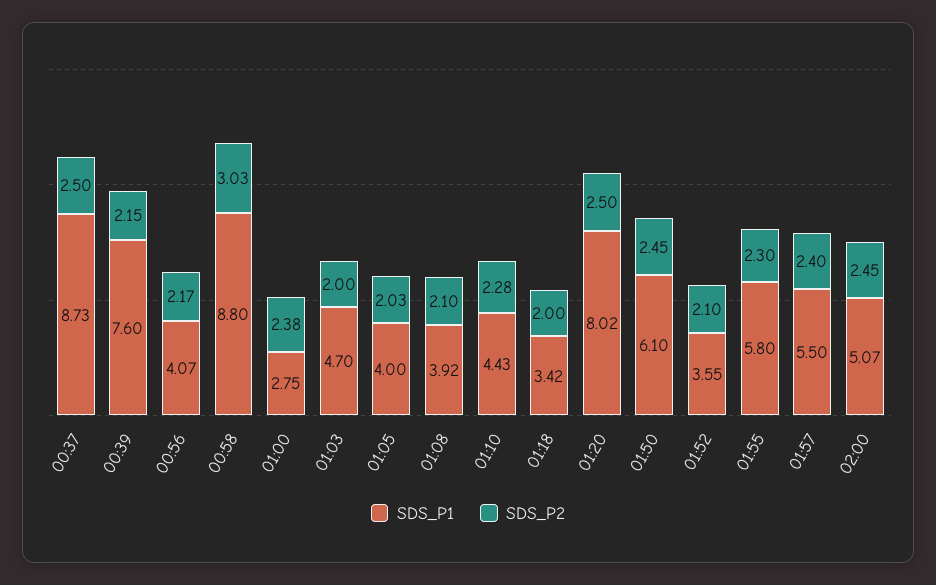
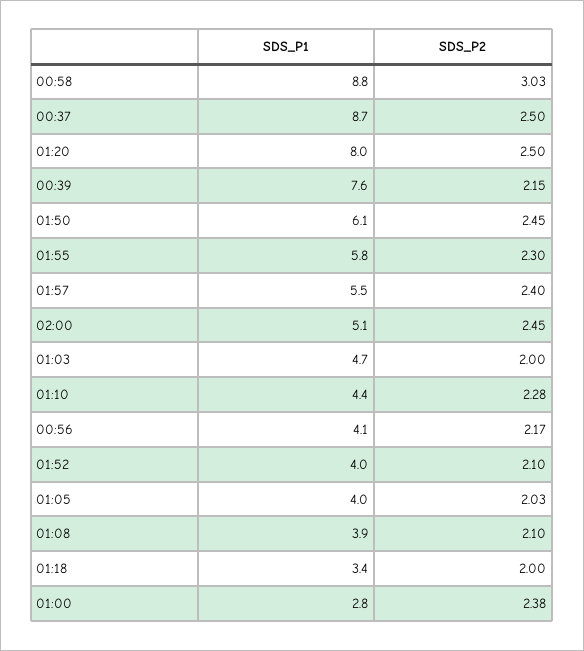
SDS_P1, 01:52: 3.55 -> 4

